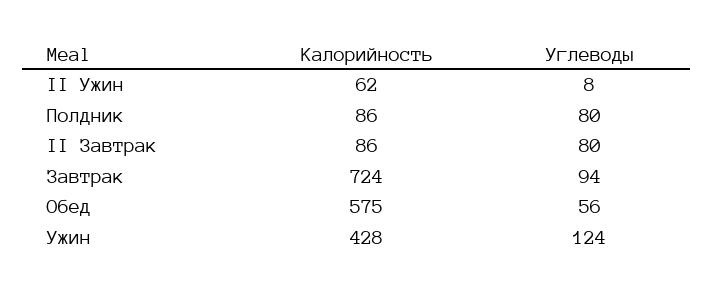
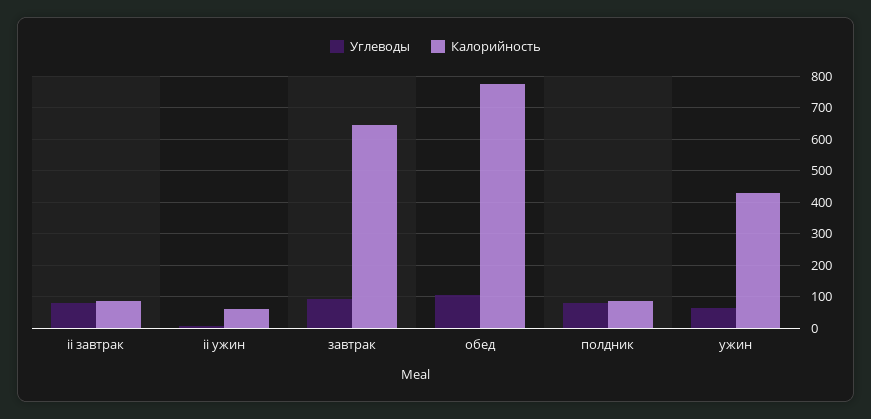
Калорийность, Завтрак: 724 -> 640
Калорийность, Обед: 575 -> 780
Углеводы, Обед: 56 -> 100
Углеводы, Ужин: 124 -> 60

